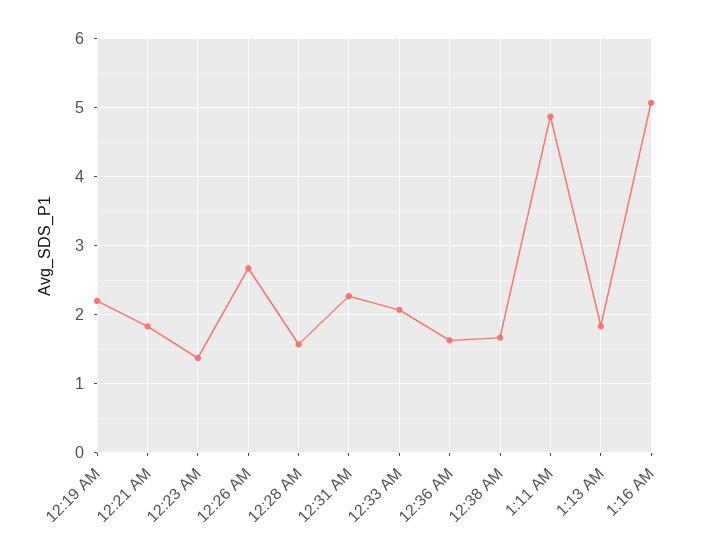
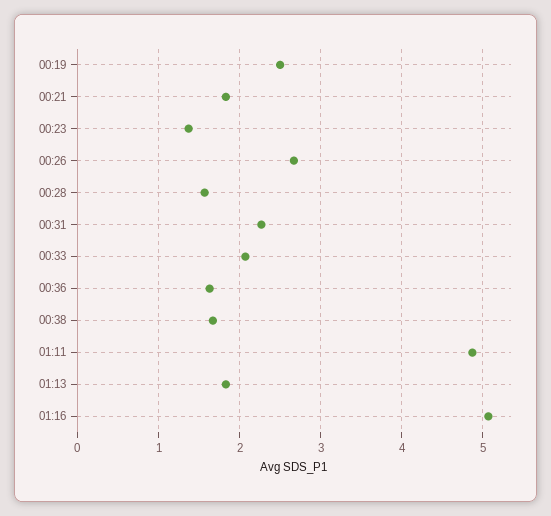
12:19 AM: 2.2 -> 2.5

